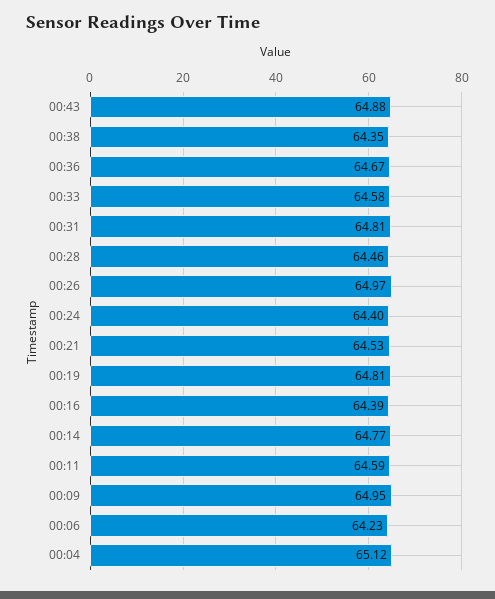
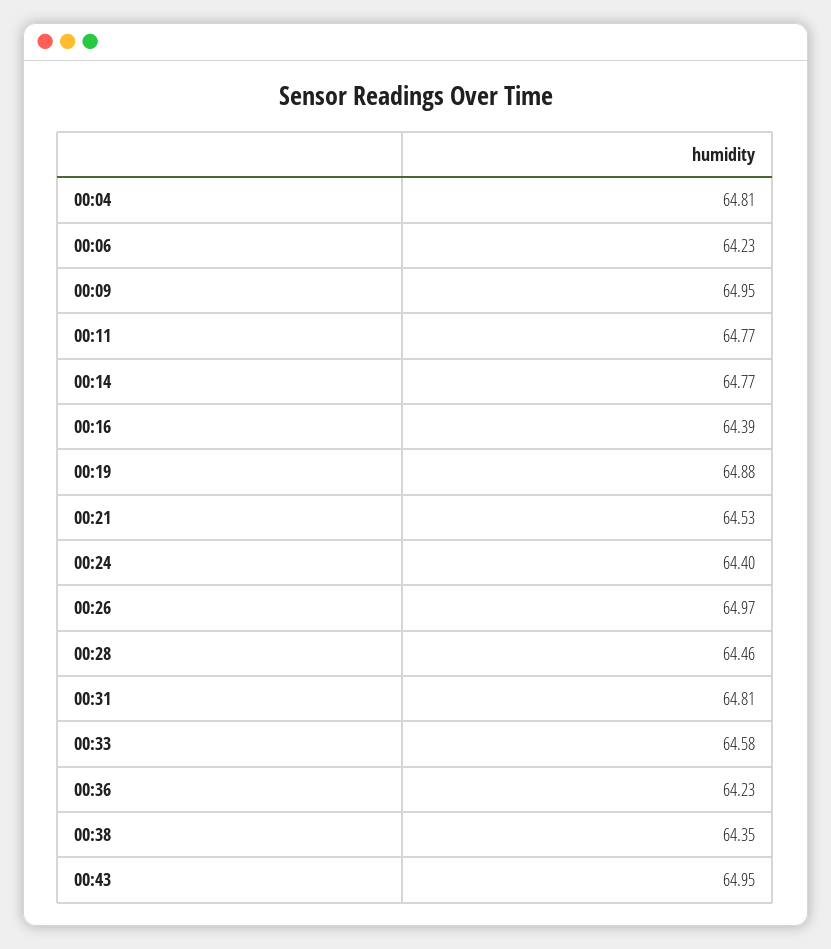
00:43: 64.88 -> 64.95
00:36: 64.67 -> 64.23
00:19: 64.81 -> 64.88
00:11: 64.59 -> 64.77
00:04: 65.12 -> 64.81

